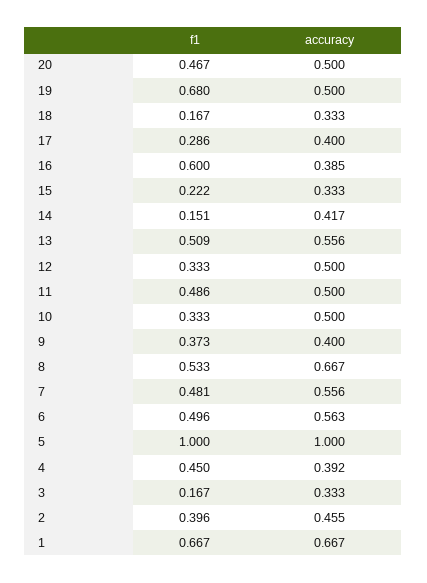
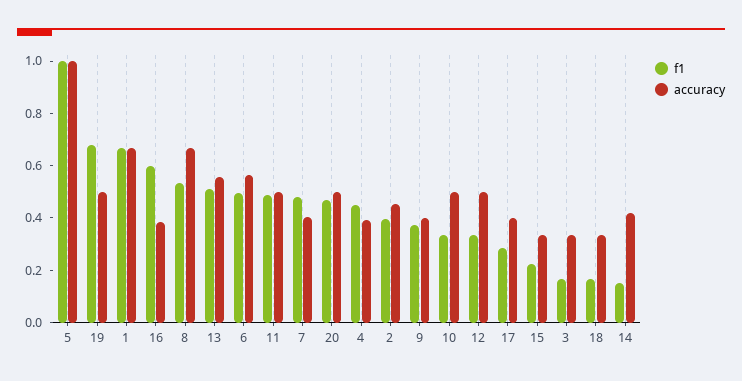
accuracy, 7: 0.556 -> 0.4

